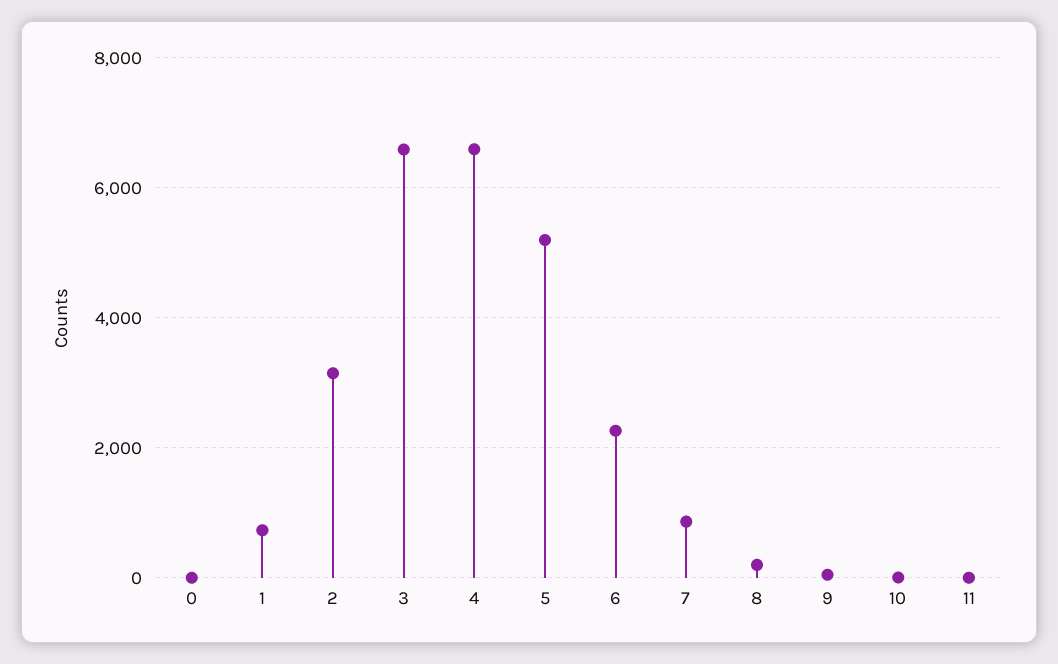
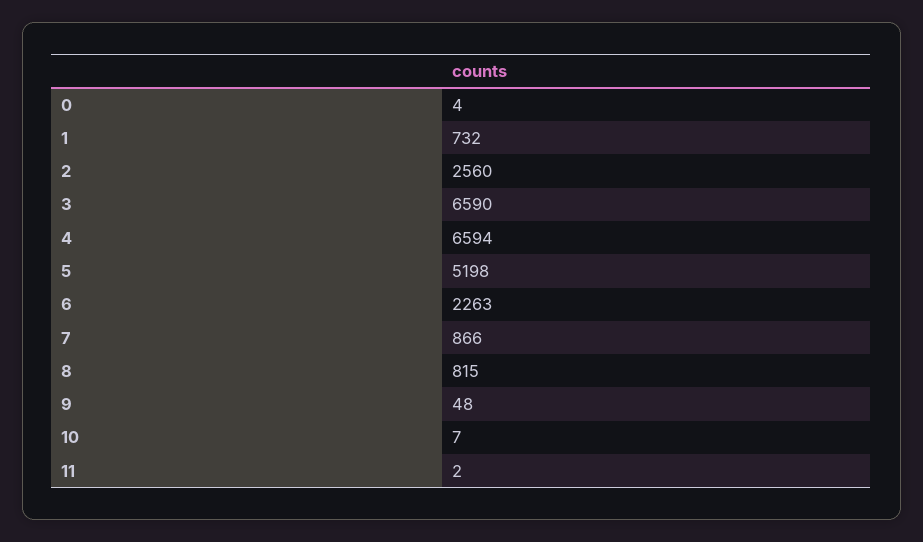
2: 3200 -> 2560
8: 200 -> 815

